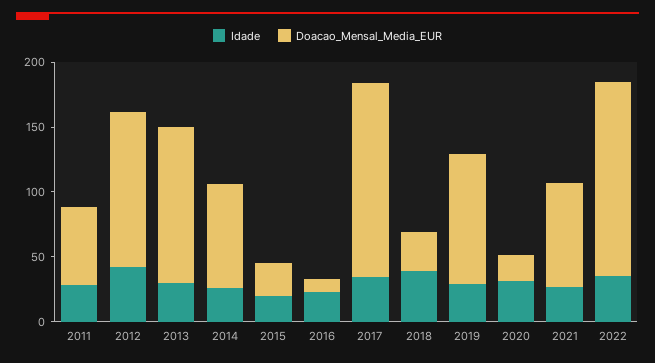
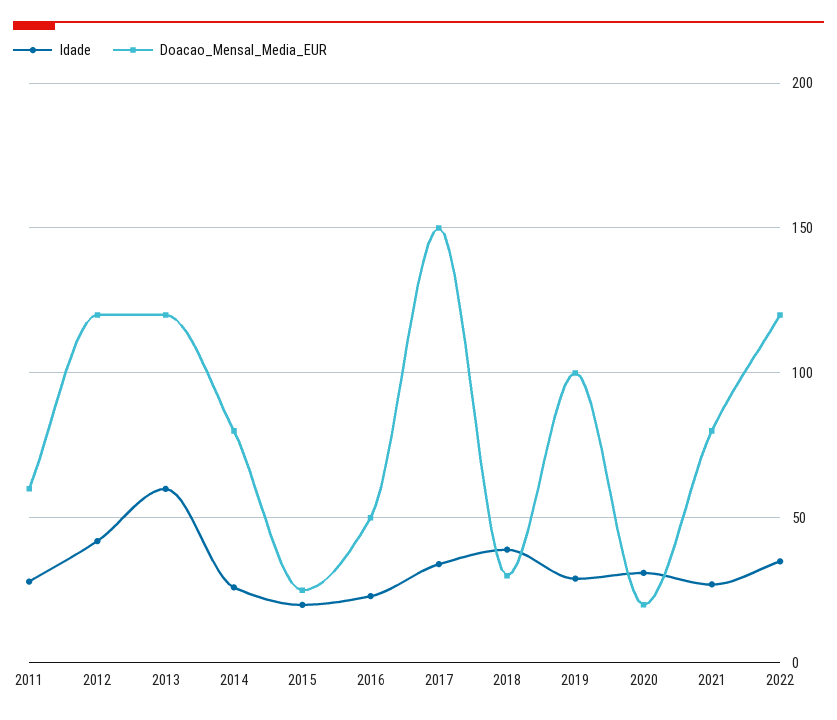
Idade, 2013: 30 -> 60
Doacao_Mensal_Media_EUR, 2016: 10 -> 50
Doacao_Mensal_Media_EUR, 2022: 150 -> 120

